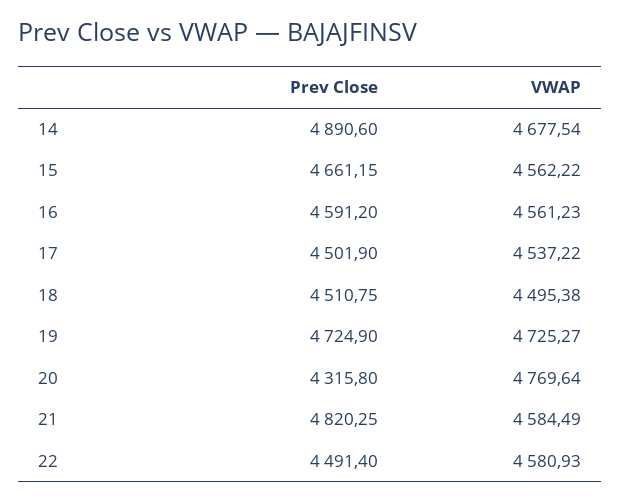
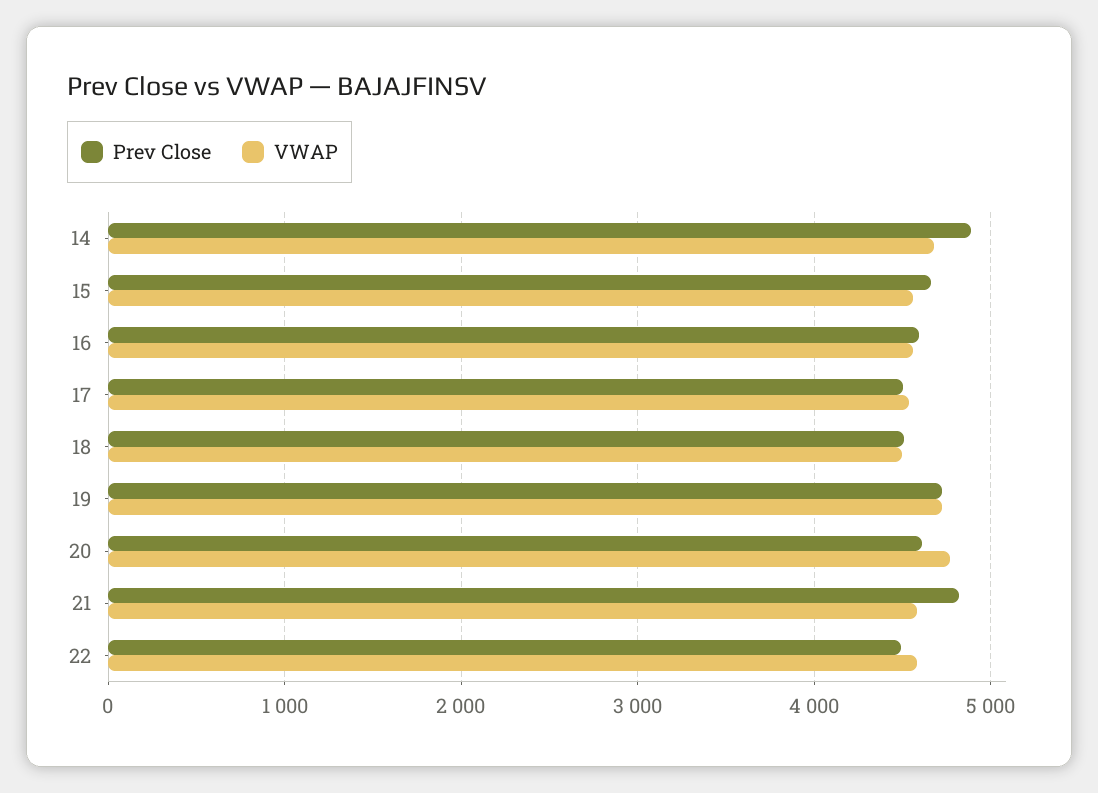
Prev Close, 20: 4315.8 -> 4600

